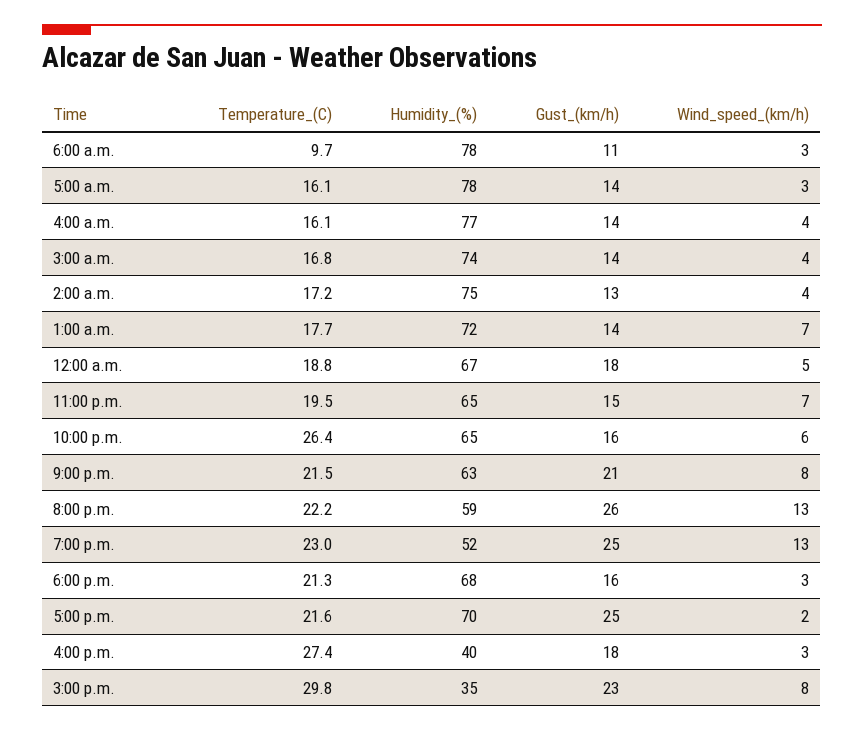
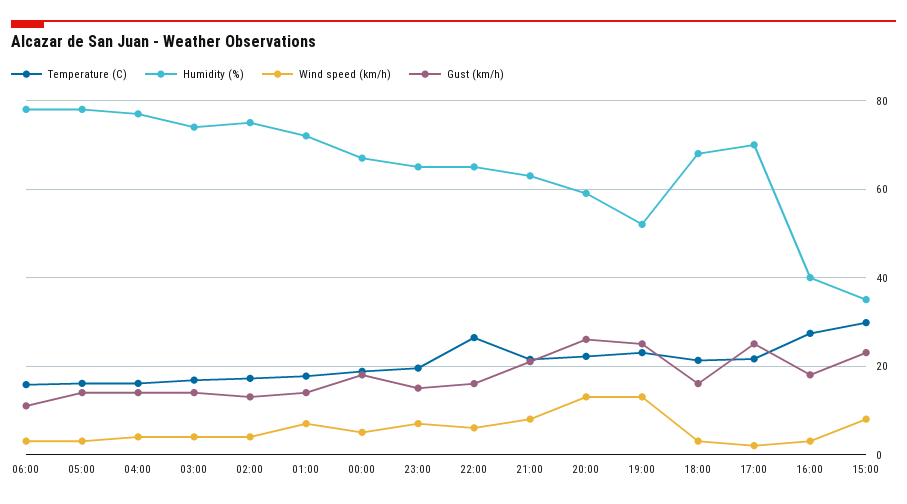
Temperature_(C), 6:00 a.m.: 9.7 -> 16

